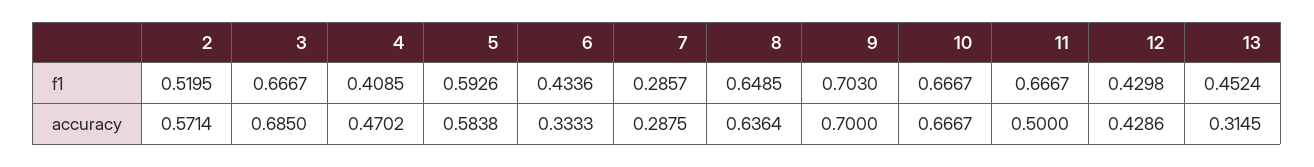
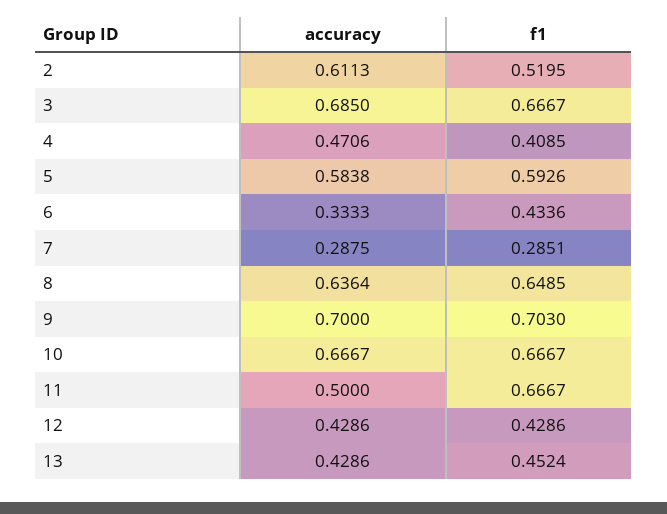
7, f1: 0.2857 -> 0.2851
12, f1: 0.4298 -> 0.4286
2, accuracy: 0.5714 -> 0.6113
4, accuracy: 0.4702 -> 0.4706
13, accuracy: 0.3145 -> 0.4286

